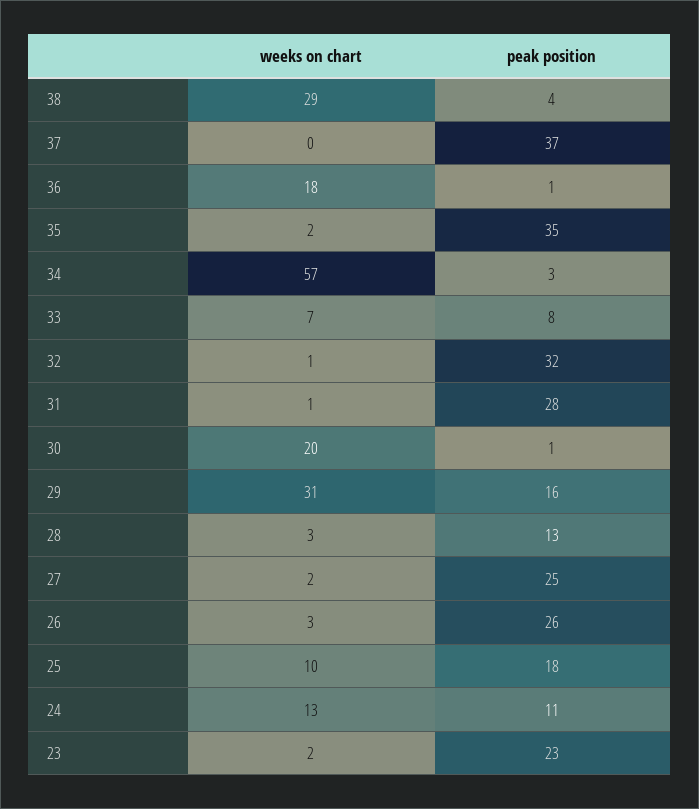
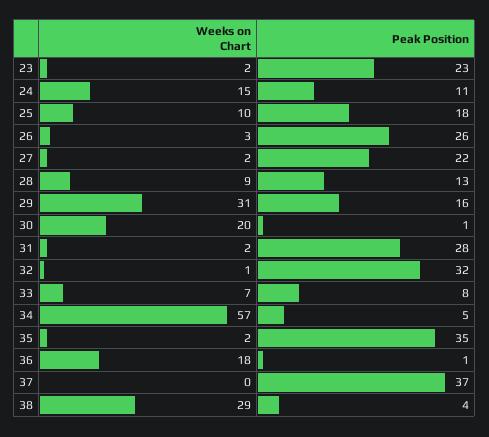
peak position, 34: 3 -> 5
weeks on chart, 31: 1 -> 2
weeks on chart, 28: 3 -> 9
peak position, 27: 25 -> 22
weeks on chart, 24: 13 -> 15

